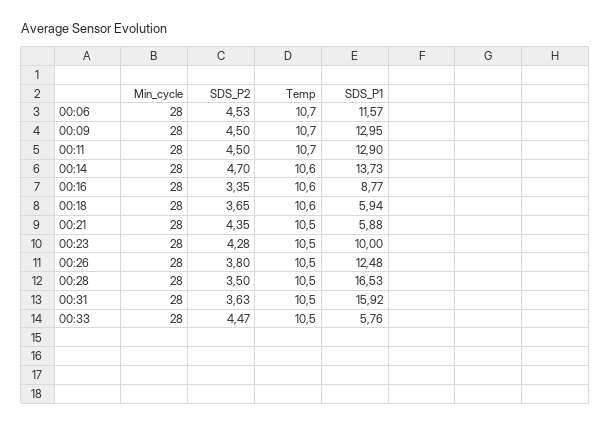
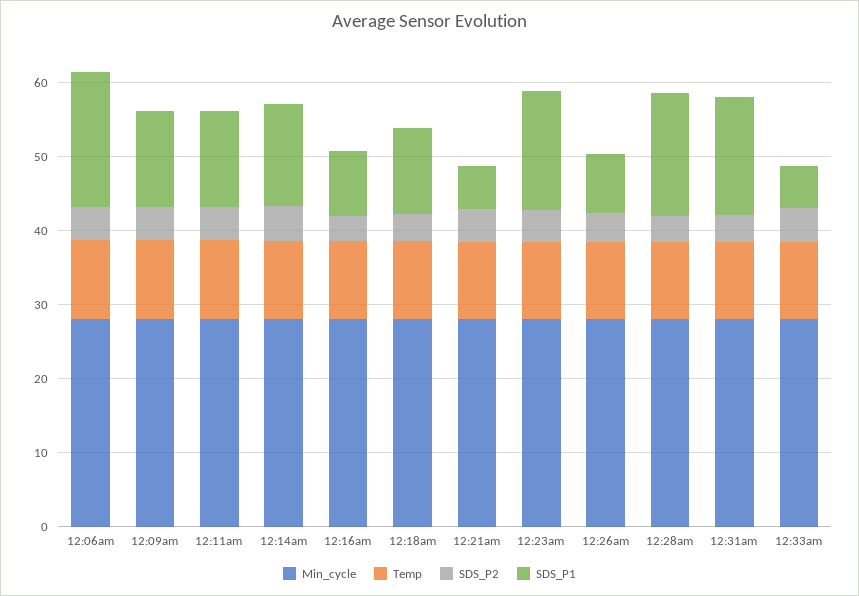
SDS_P1, 00:06: 11.57 -> 18
SDS_P1, 00:18: 5.94 -> 12
SDS_P1, 00:23: 10 -> 16
SDS_P1, 00:26: 12.48 -> 8

